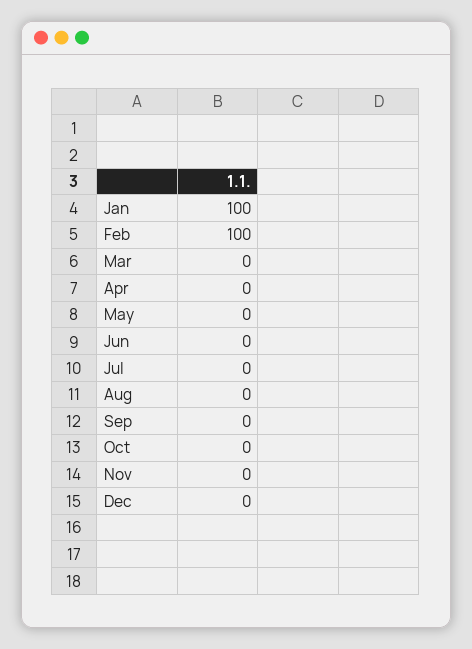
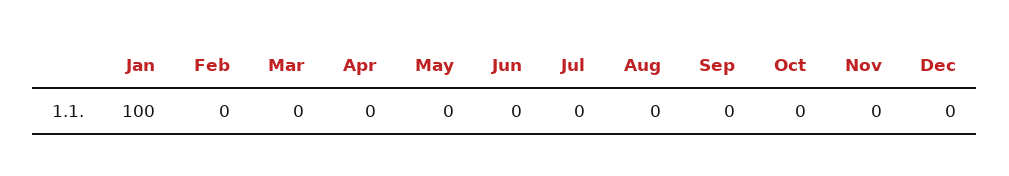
Feb: 100 -> 0

